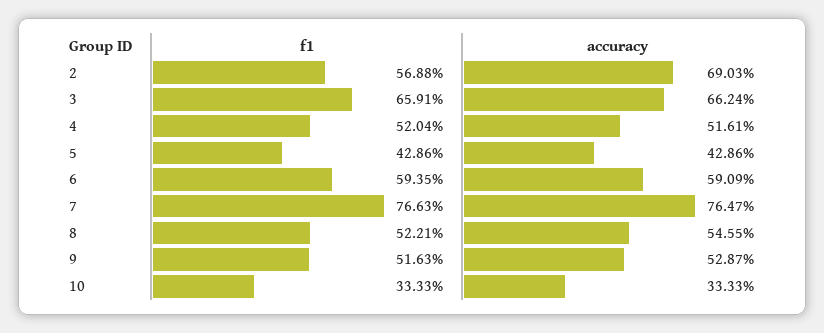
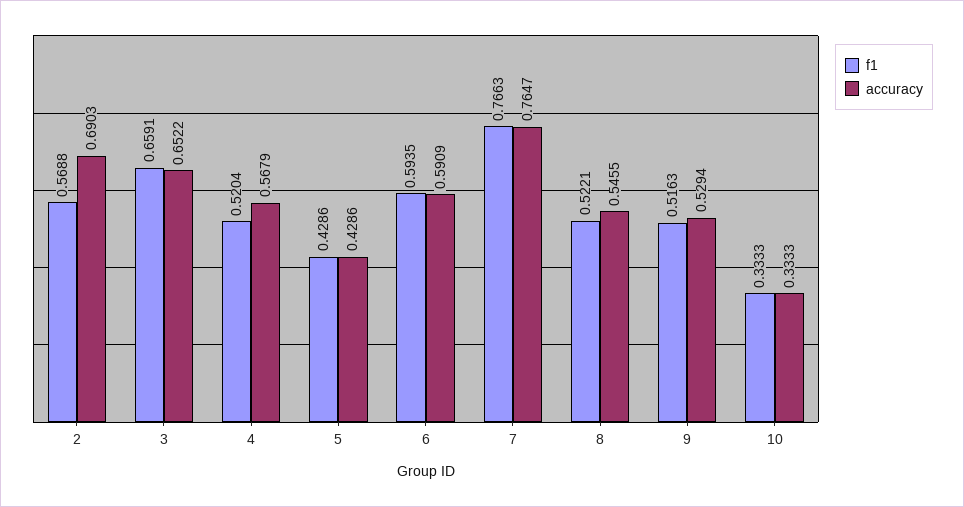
accuracy, 3: 0.6624 -> 0.6522
accuracy, 4: 0.5161 -> 0.5679
accuracy, 9: 0.5287 -> 0.5294

